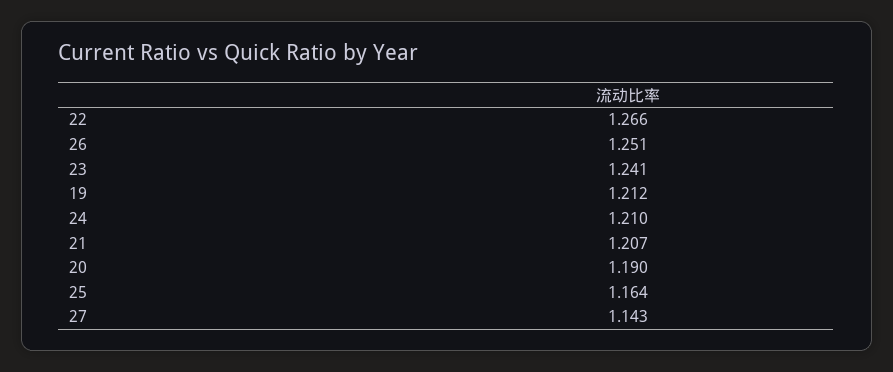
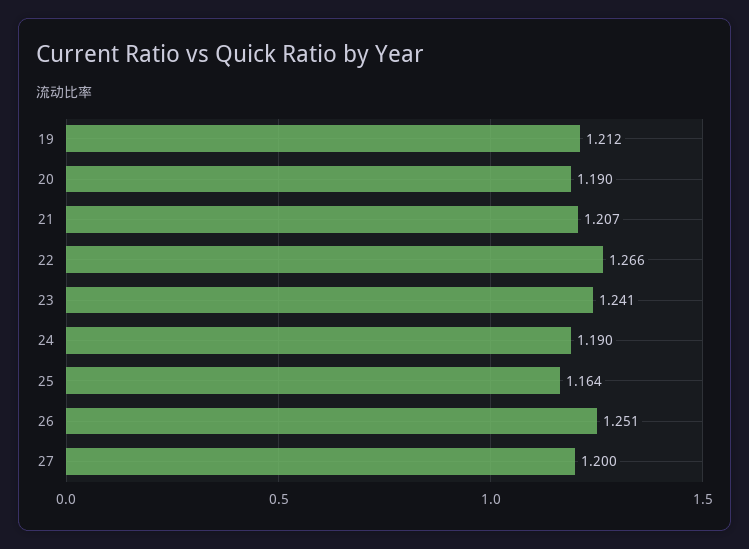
24: 1.21 -> 1.19
27: 1.143 -> 1.2

